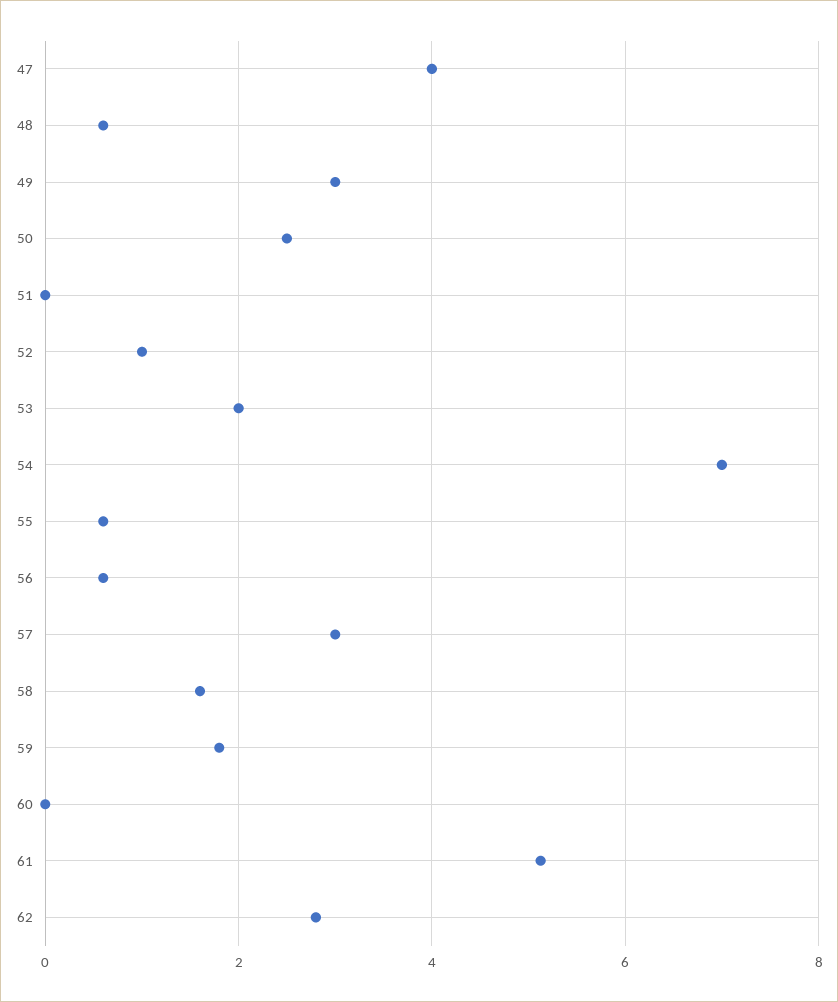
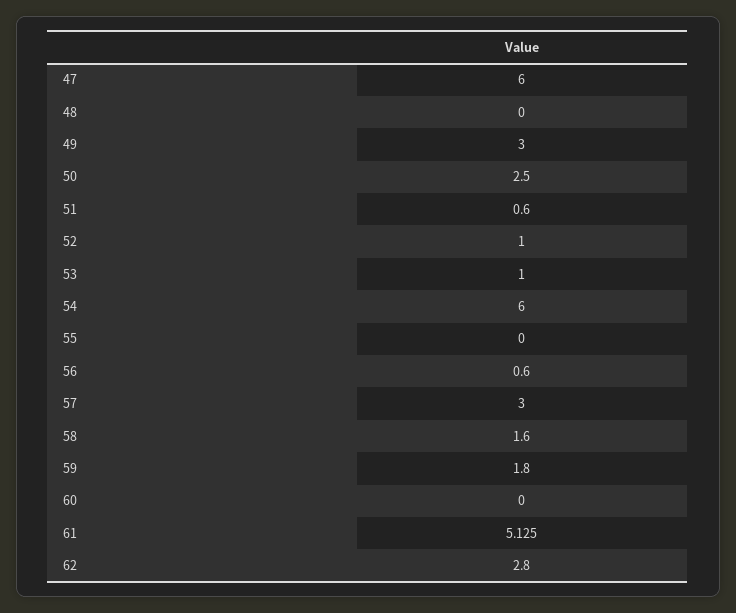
47: 4 -> 6
48: 0.6 -> 0
51: 0 -> 0.6
53: 2 -> 1
54: 7 -> 6
55: 0.6 -> 0

